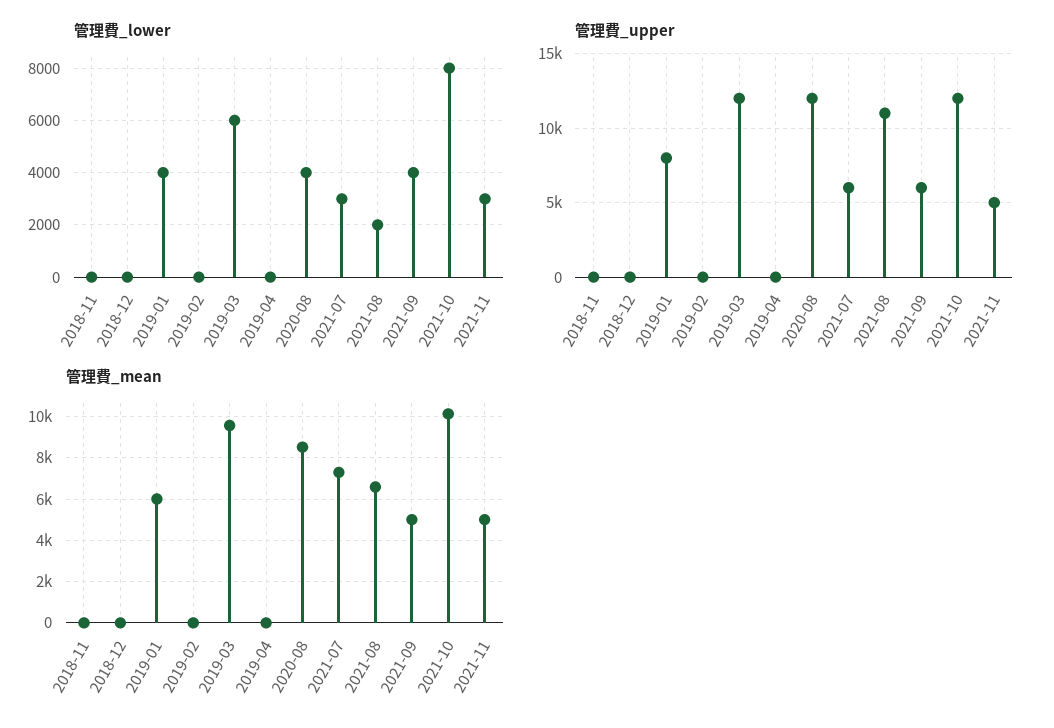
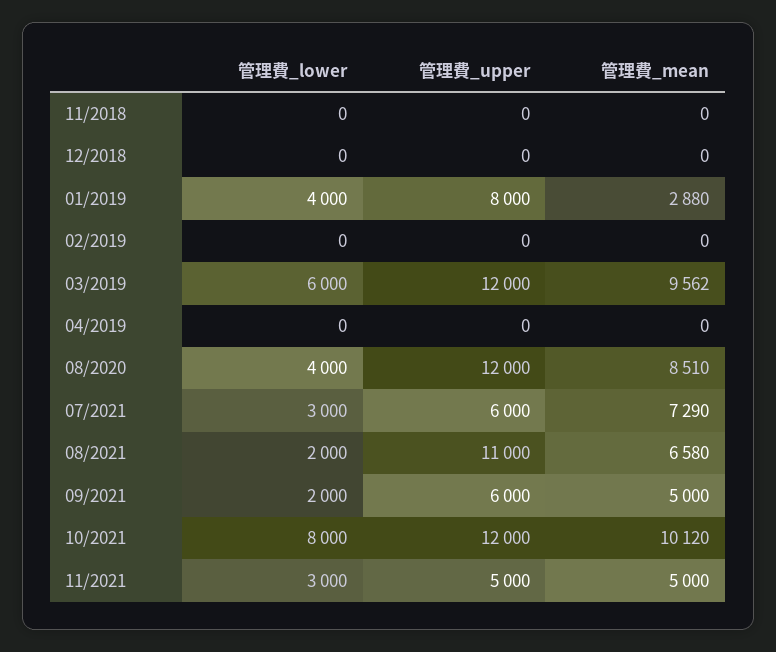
管理費_lower, 2021-09: 4000 -> 2000
管理費_mean, 2019-01: 6000 -> 2880

